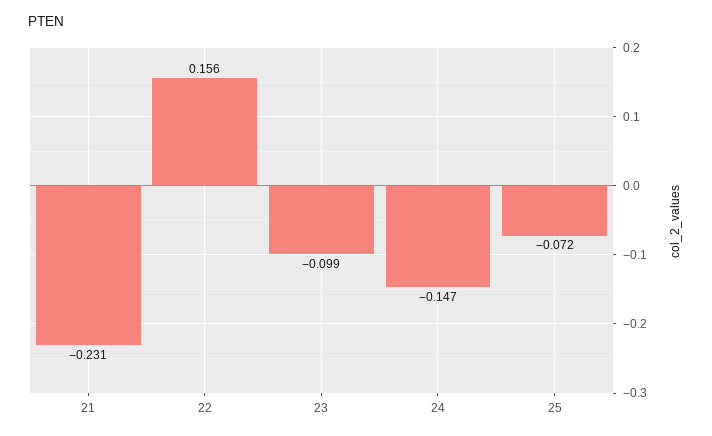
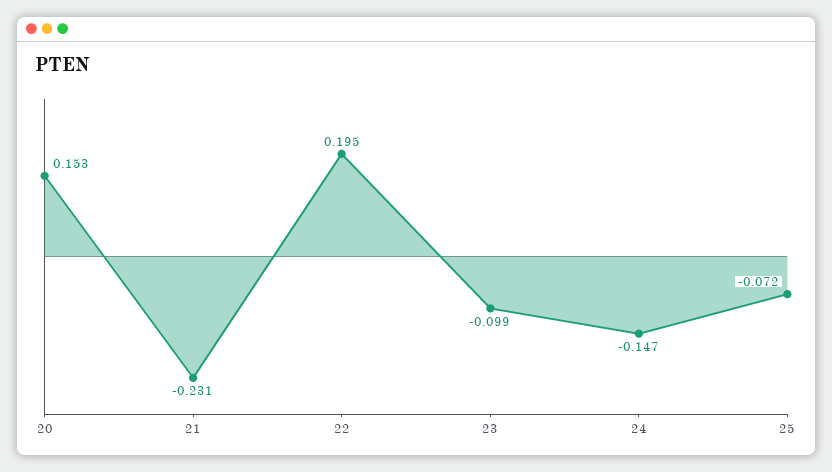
22: 0.156 -> 0.195
20: none -> 0.153

